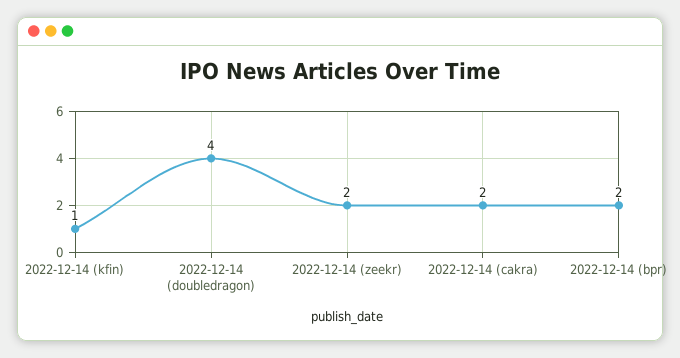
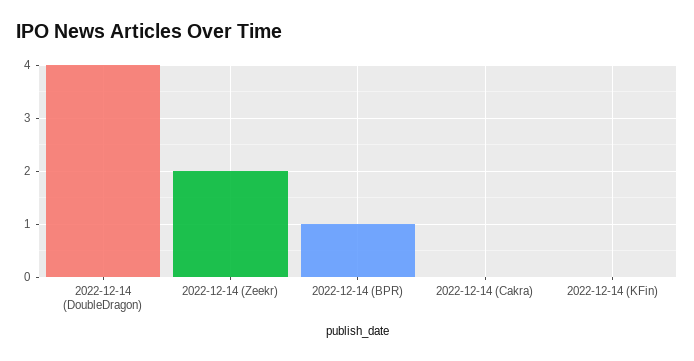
2022-12-14 (kfin): 1 -> 0
2022-12-14 (cakra): 2 -> 0
2022-12-14 (bpr): 2 -> 1

